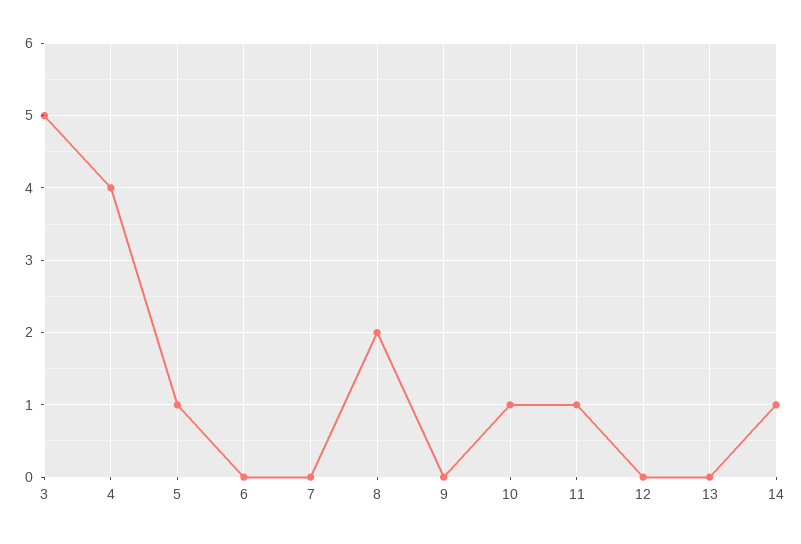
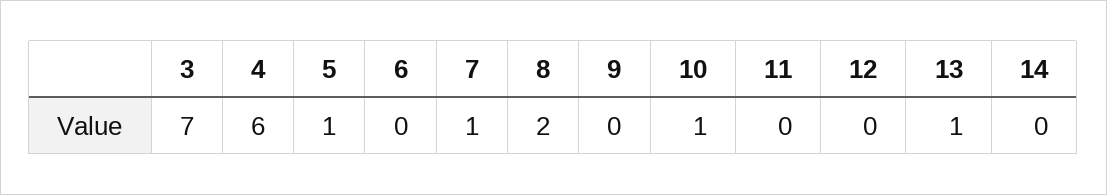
3: 5 -> 7
4: 4 -> 6
7: 0 -> 1
11: 1 -> 0
13: 0 -> 1
14: 1 -> 0

